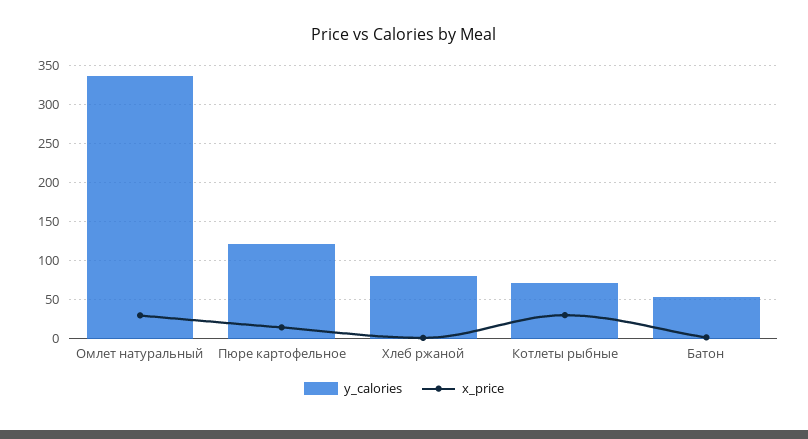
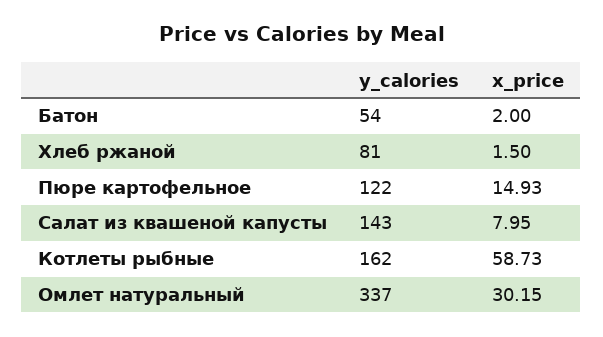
y_calories, Котлеты рыбные: 70 -> 162
x_price, Котлеты рыбные: 30 -> 58.73
y_calories, Салат из квашеной капусты: none -> 143
x_price, Салат из квашеной капусты: none -> 7.95

